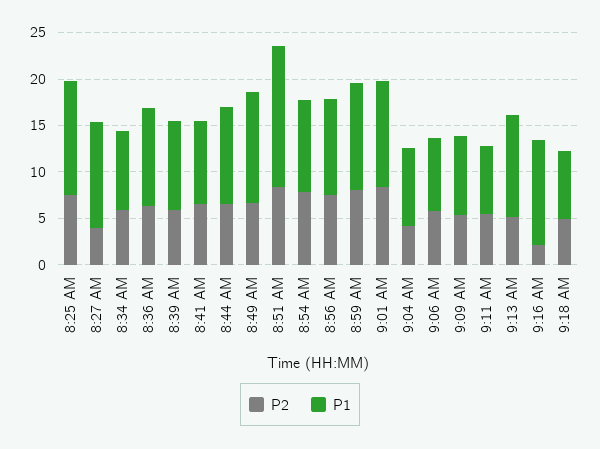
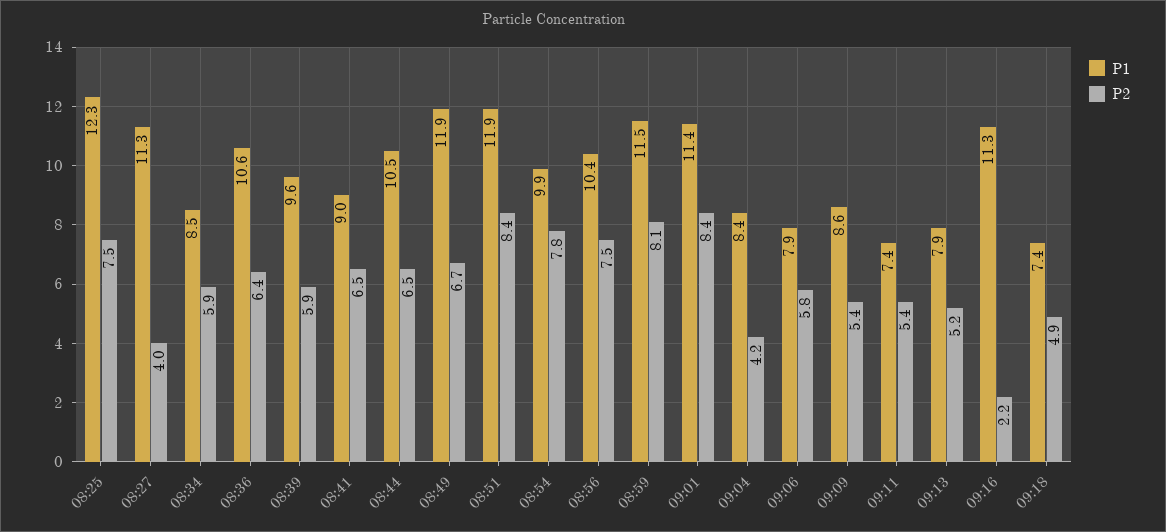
P1, 8:51 AM: 15 -> 11.9
P1, 9:13 AM: 11 -> 7.9

